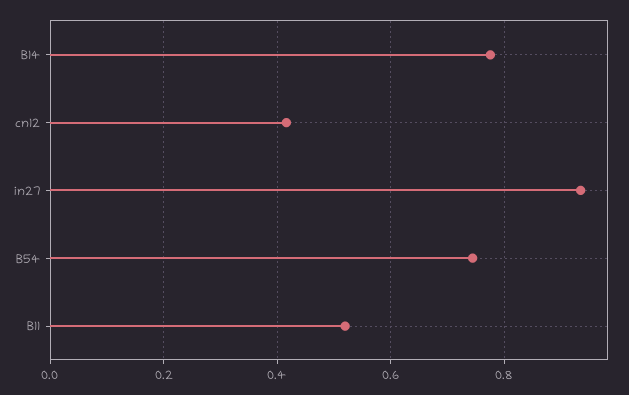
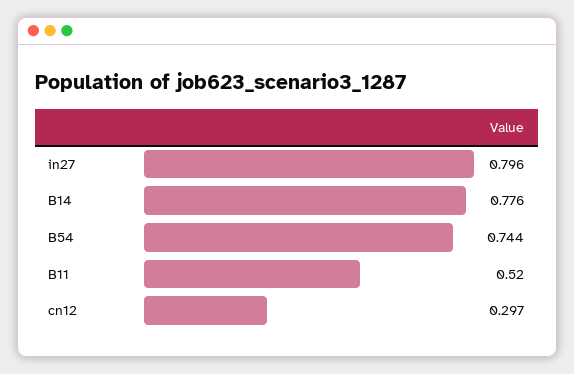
cn12: 0.42 -> 0.297
in27: 0.94 -> 0.796

